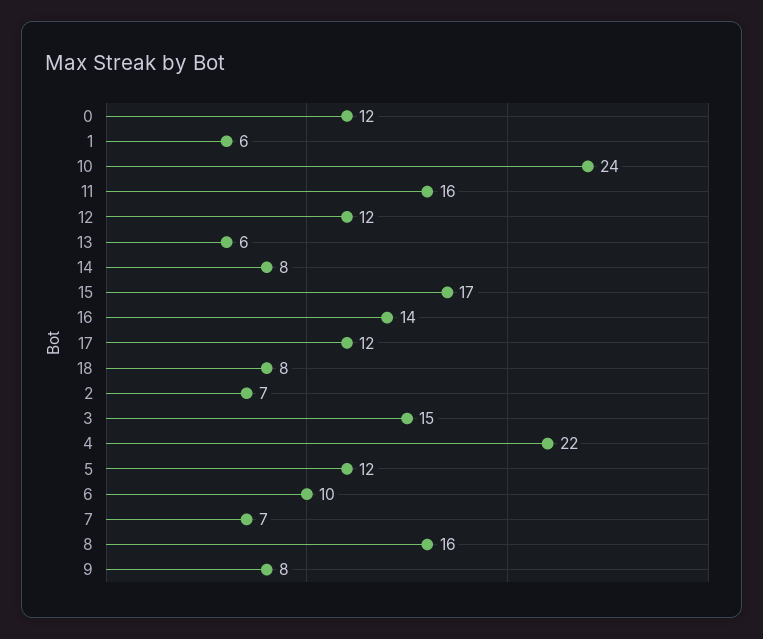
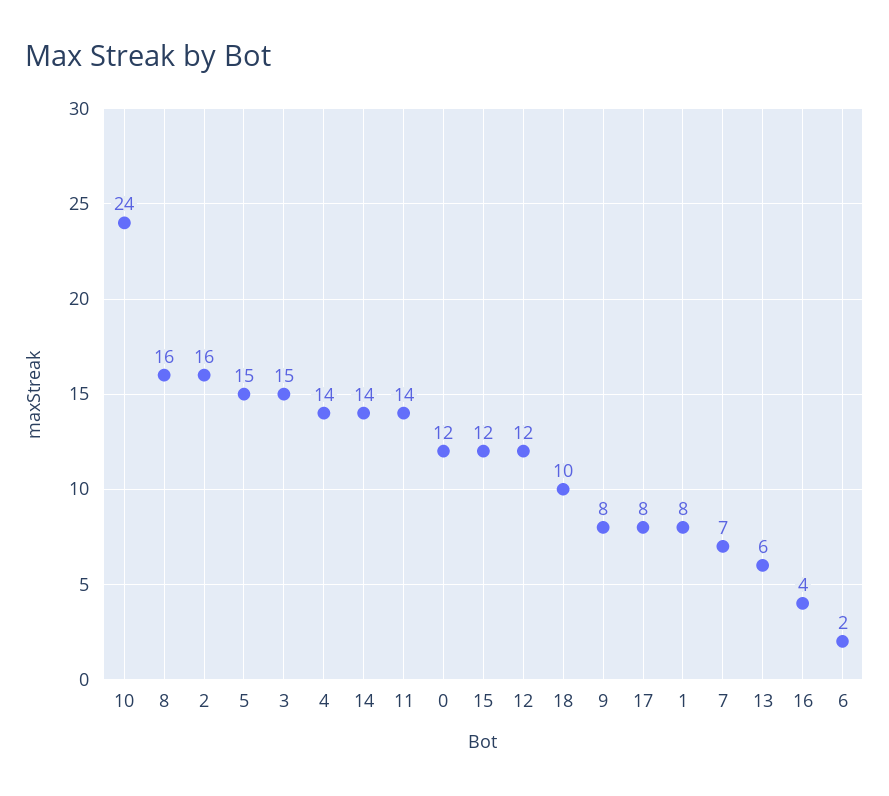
1: 6 -> 8
11: 16 -> 14
14: 8 -> 14
15: 17 -> 12
16: 14 -> 4
17: 12 -> 8
18: 8 -> 10
2: 7 -> 16
4: 22 -> 14
5: 12 -> 15
6: 10 -> 2

